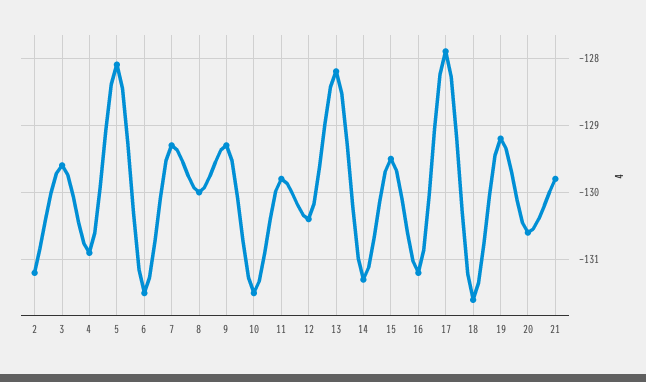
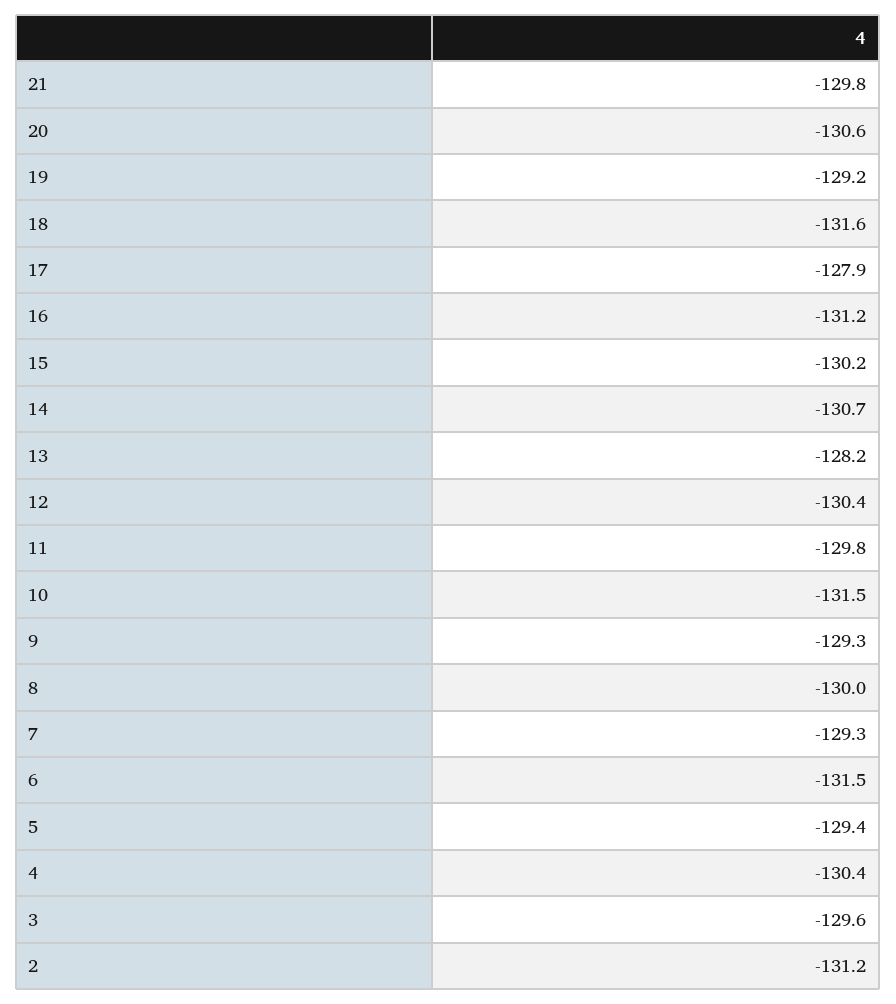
4: -130.9 -> -130.4
5: -128.1 -> -129.4
14: -131.3 -> -130.7
15: -129.5 -> -130.2

